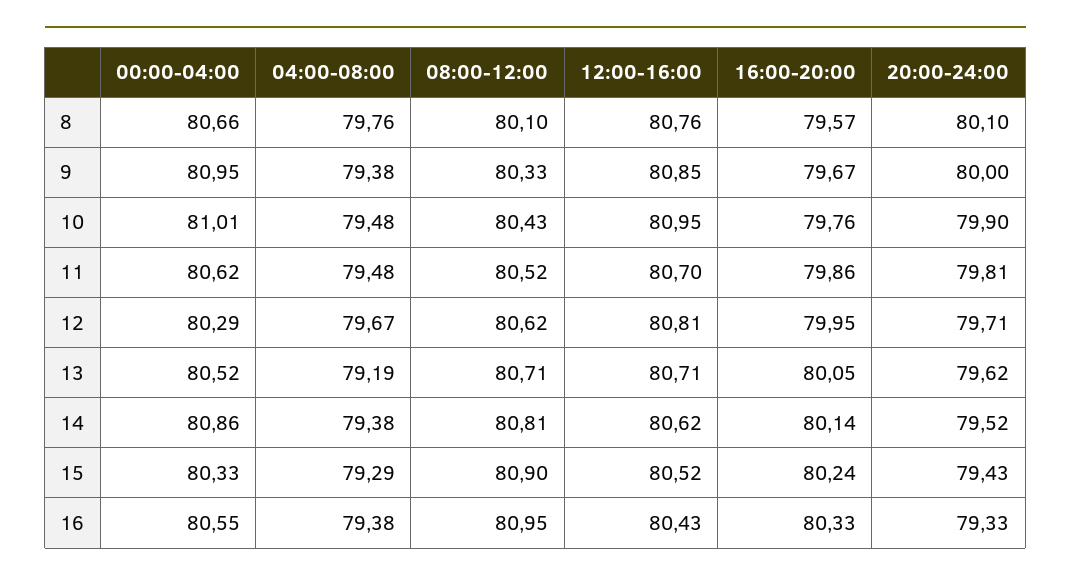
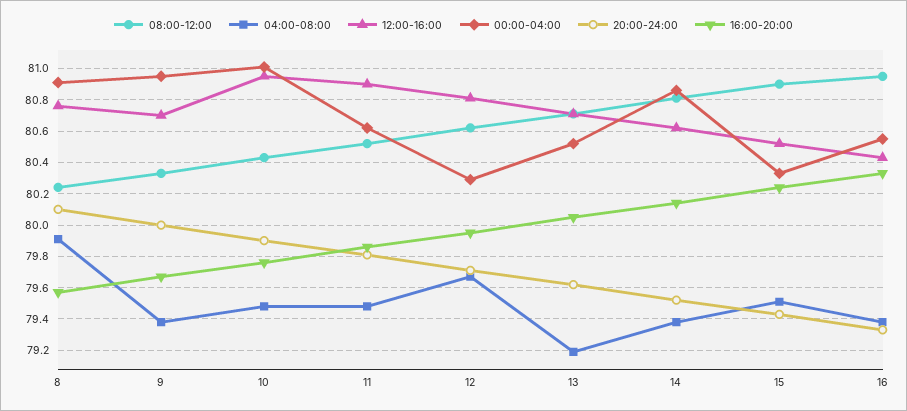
00:00-04:00, 8: 80.66 -> 80.9
04:00-08:00, 8: 79.76 -> 79.9
08:00-12:00, 8: 80.1 -> 80.25
12:00-16:00, 9: 80.85 -> 80.7
12:00-16:00, 11: 80.7 -> 80.9
04:00-08:00, 15: 79.29 -> 79.5

